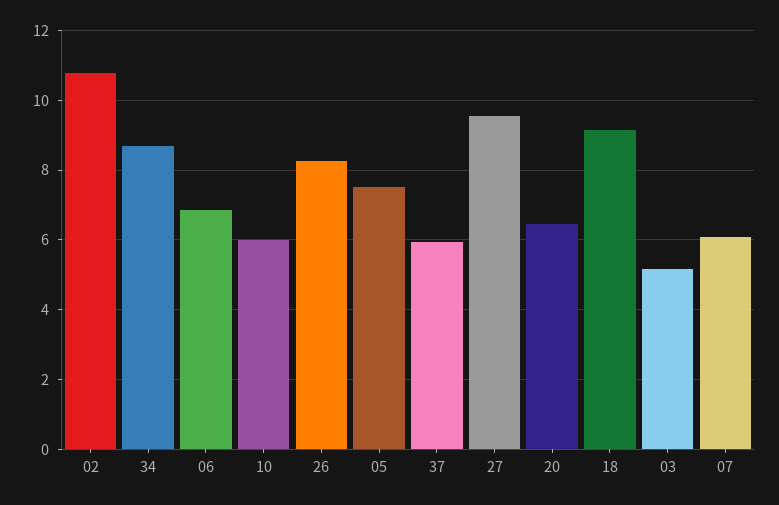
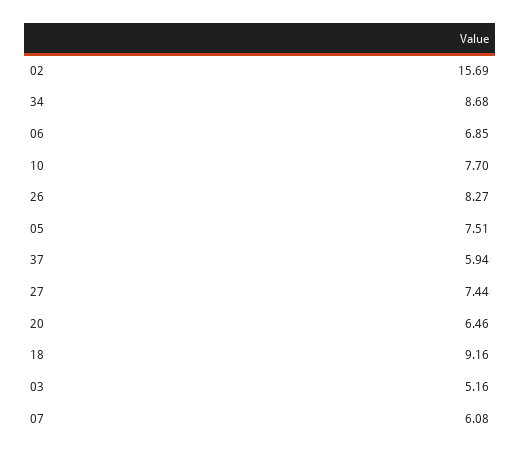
02: 10.8 -> 15.69
10: 6 -> 7.7
27: 9.6 -> 7.44

